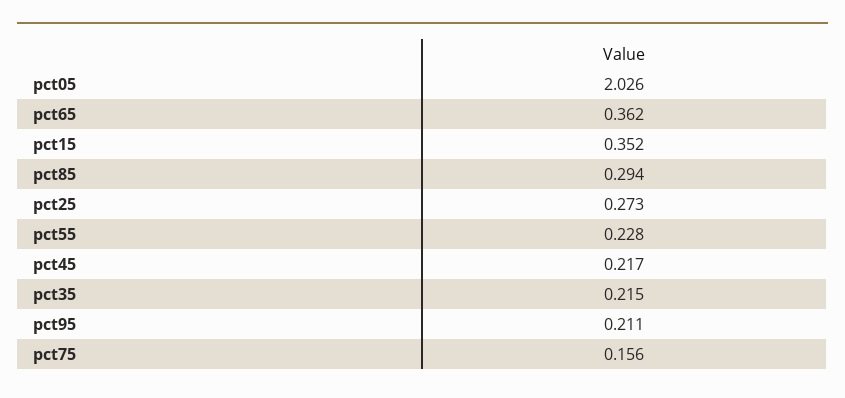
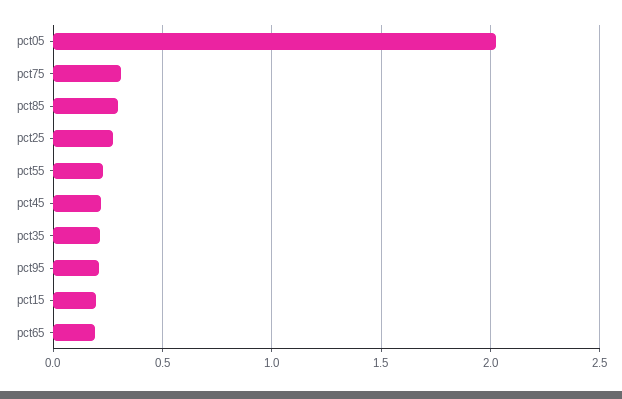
pct65: 0.362 -> 0.2
pct15: 0.352 -> 0.2
pct75: 0.156 -> 0.3

